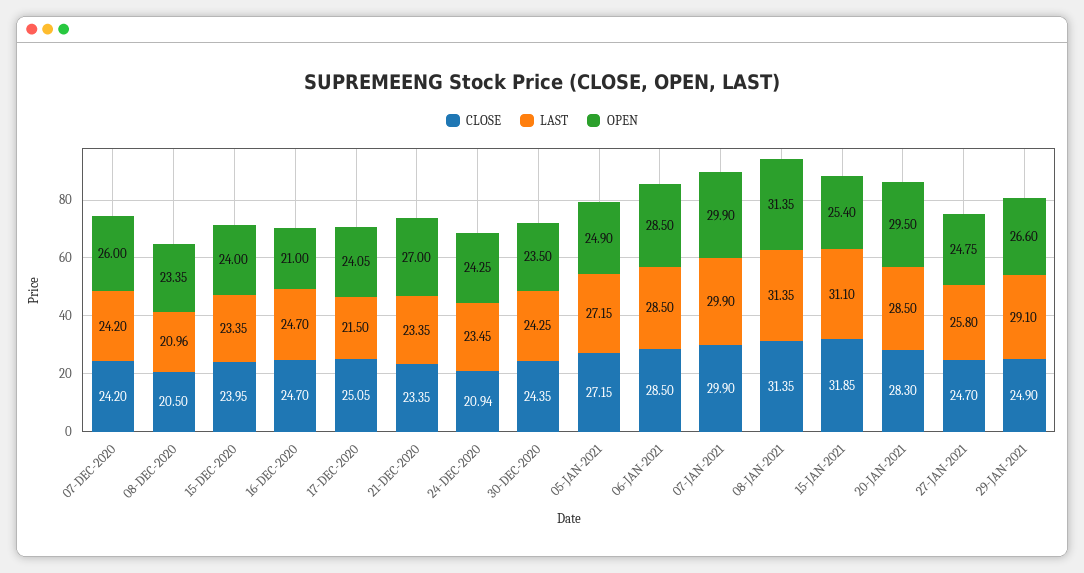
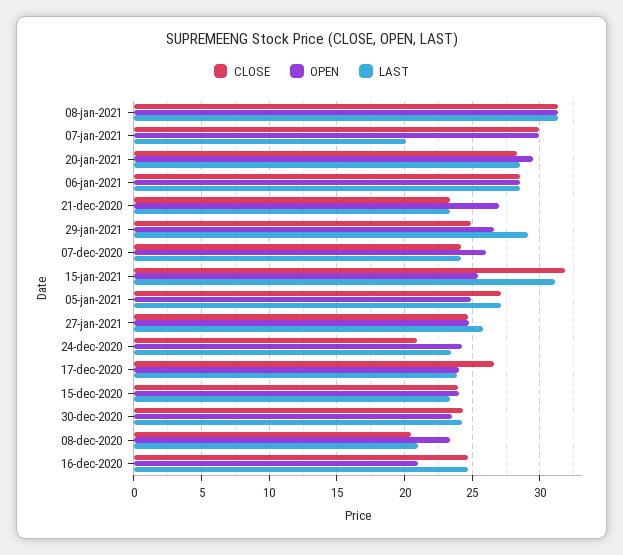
CLOSE, 17-DEC-2020: 25.05 -> 26.5
LAST, 17-DEC-2020: 21.5 -> 24
LAST, 07-JAN-2021: 29.9 -> 20

